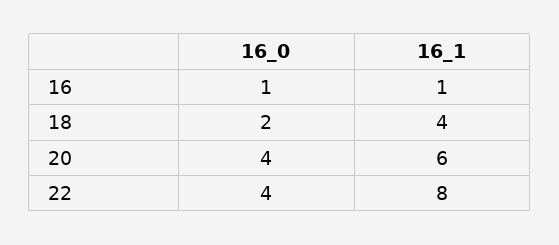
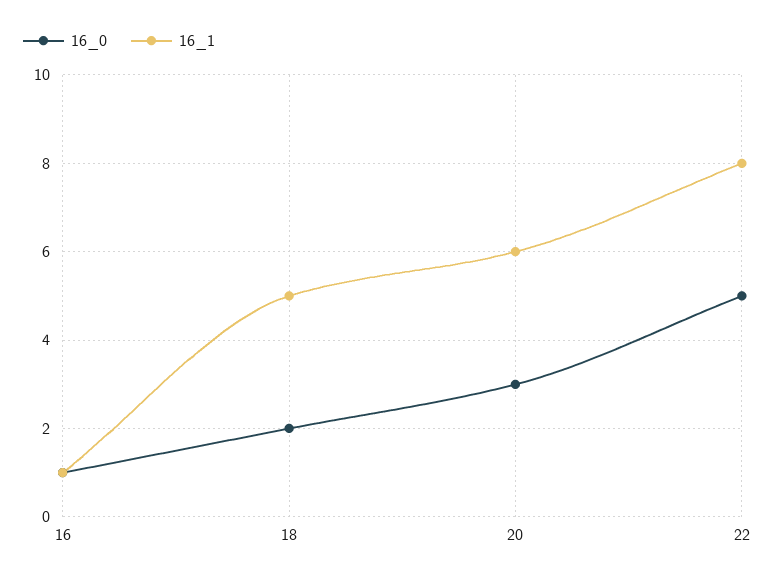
16_1, 18: 4 -> 5
16_0, 20: 4 -> 3
16_0, 22: 4 -> 5

